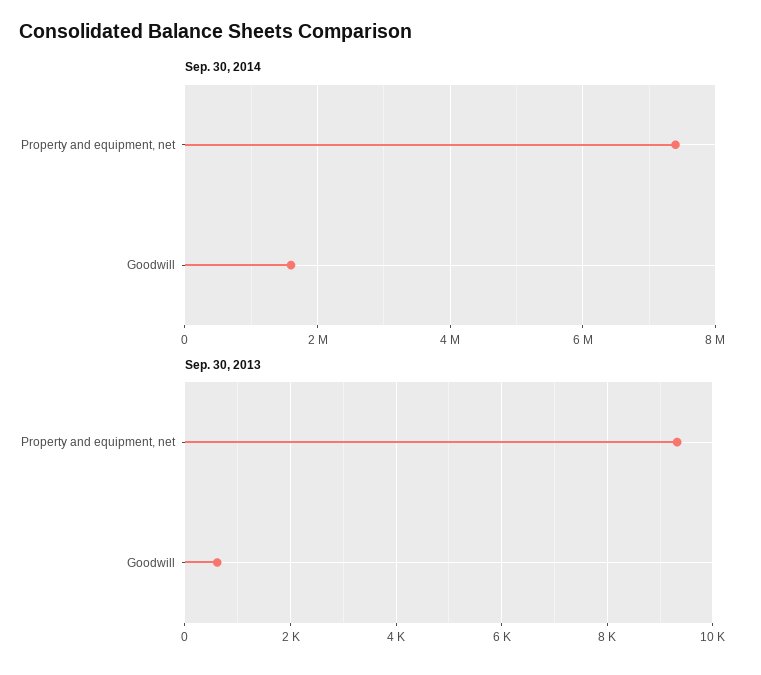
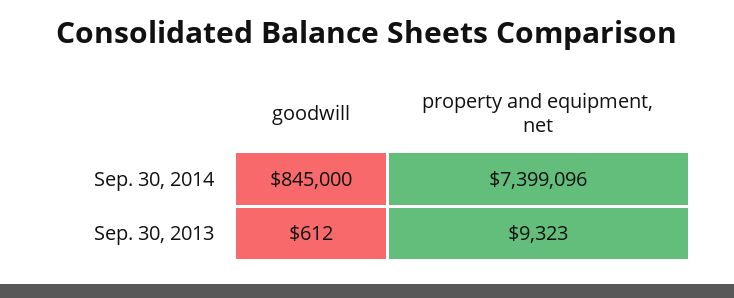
Sep. 30, 2014, Goodwill: 1600000 -> 845000

